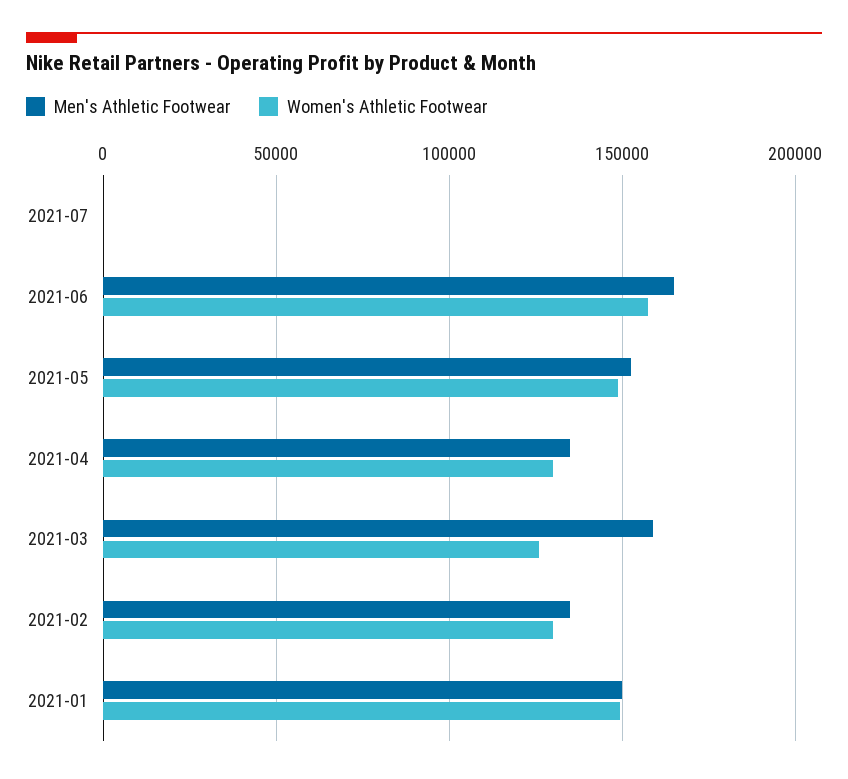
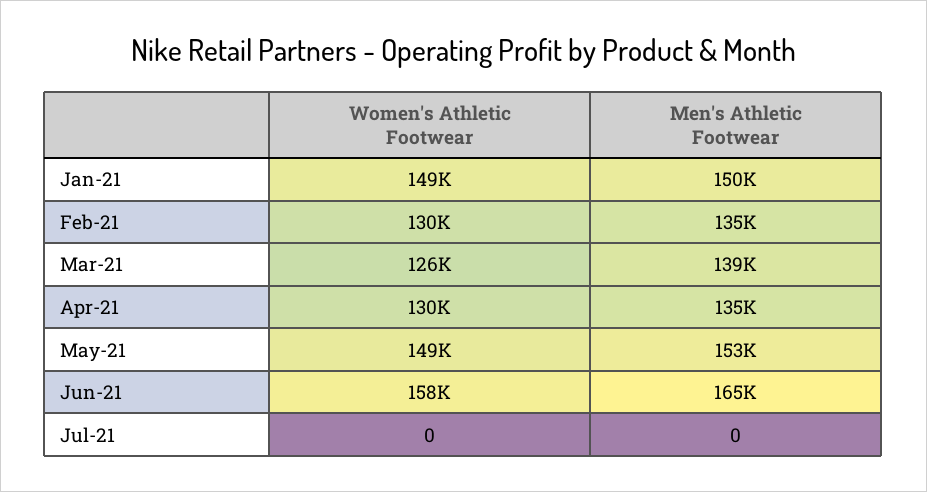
Men's Athletic Footwear, 2021-03: 160000 -> 139000

